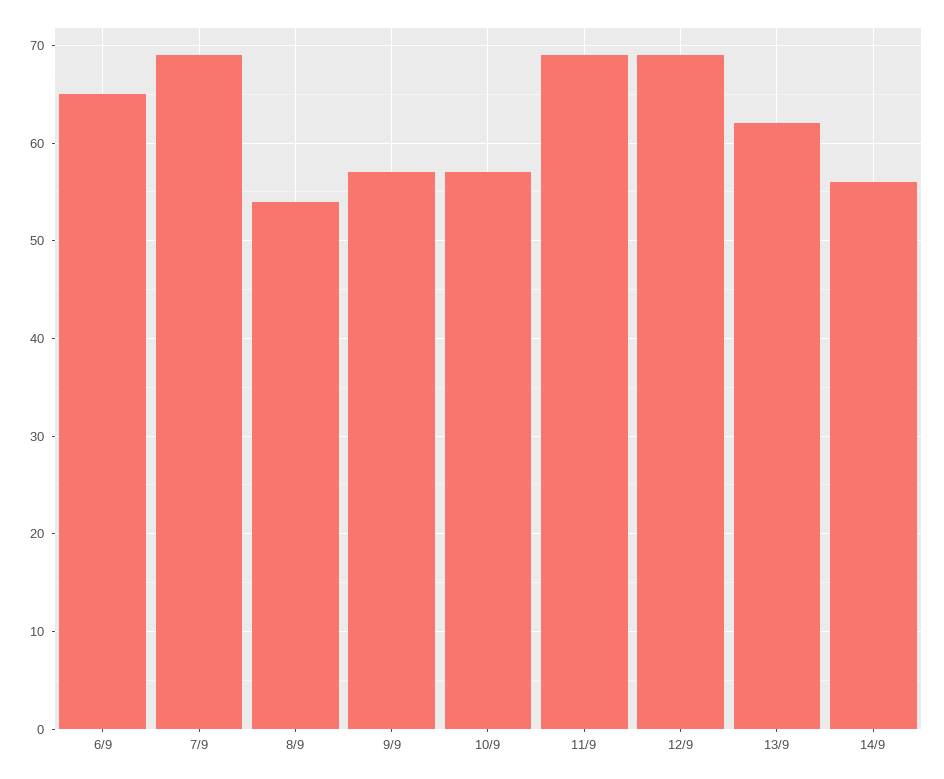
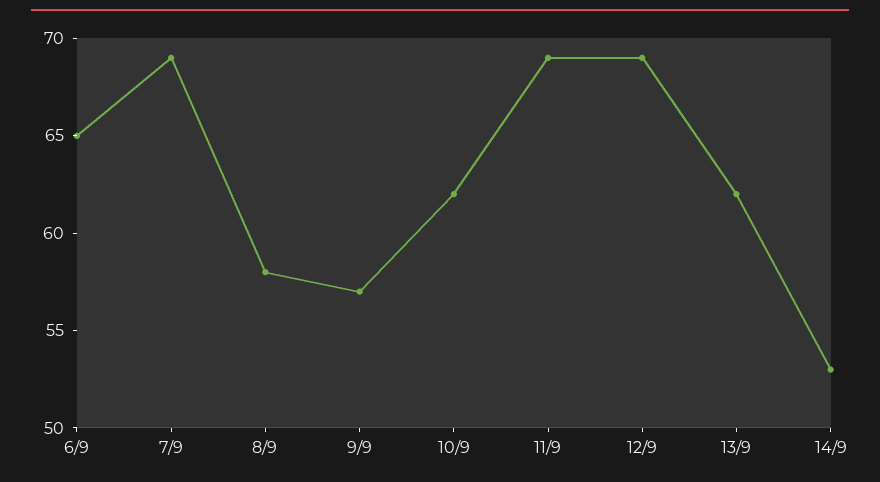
8/9: 54 -> 58
10/9: 57 -> 62
14/9: 56 -> 53

